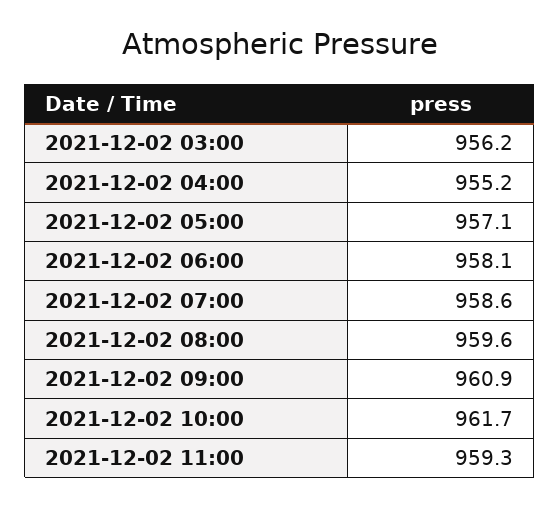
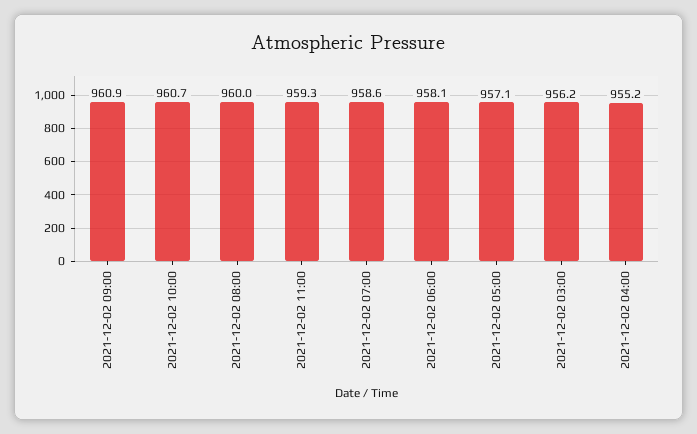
2021-12-02 08:00: 959.6 -> 960
2021-12-02 10:00: 961.7 -> 960.7

